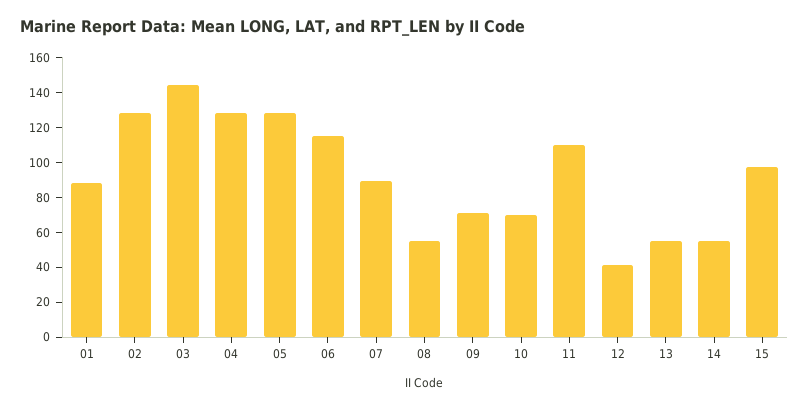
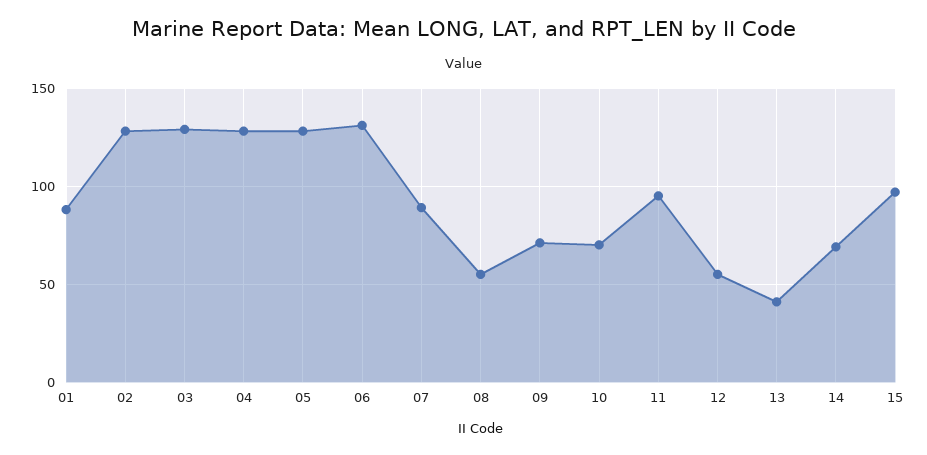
03: 145 -> 130
06: 115 -> 130
11: 110 -> 95
12: 40 -> 55
13: 55 -> 40
14: 55 -> 70

